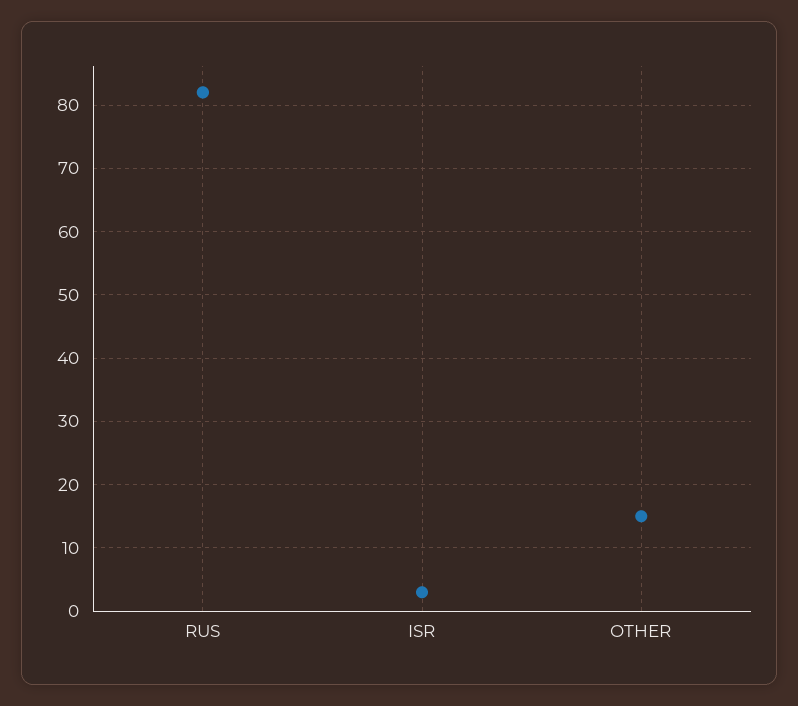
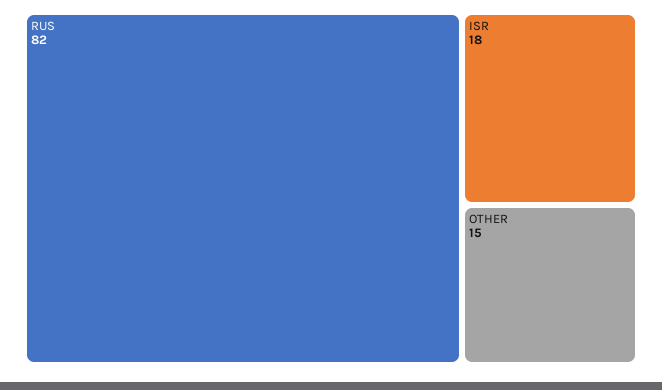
ISR: 3 -> 18

